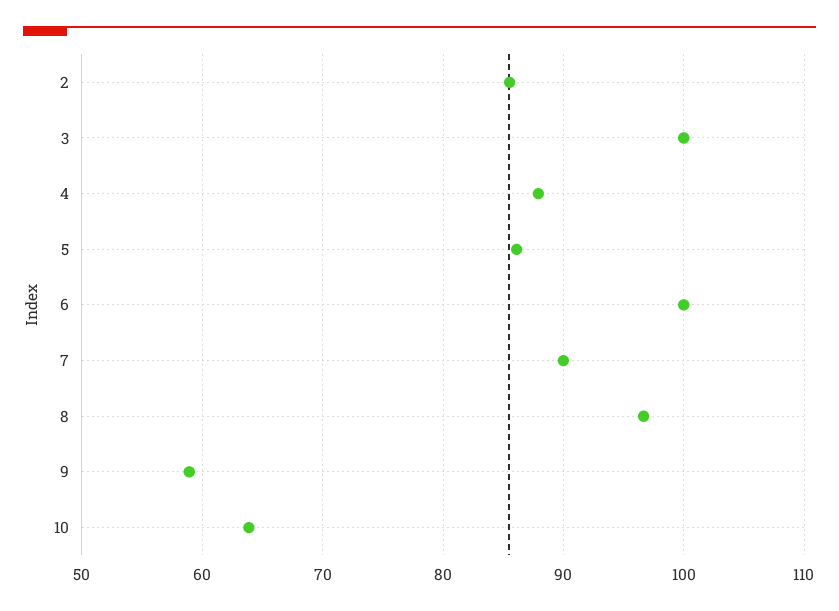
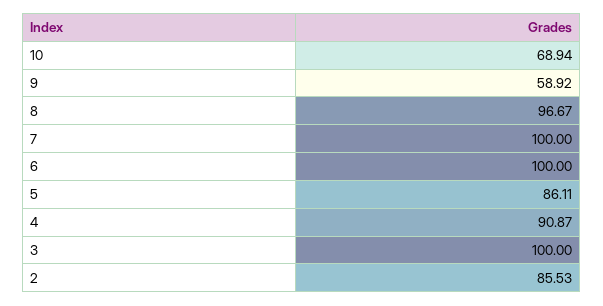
4: 88 -> 90.87
7: 90 -> 100
10: 64 -> 68.94

